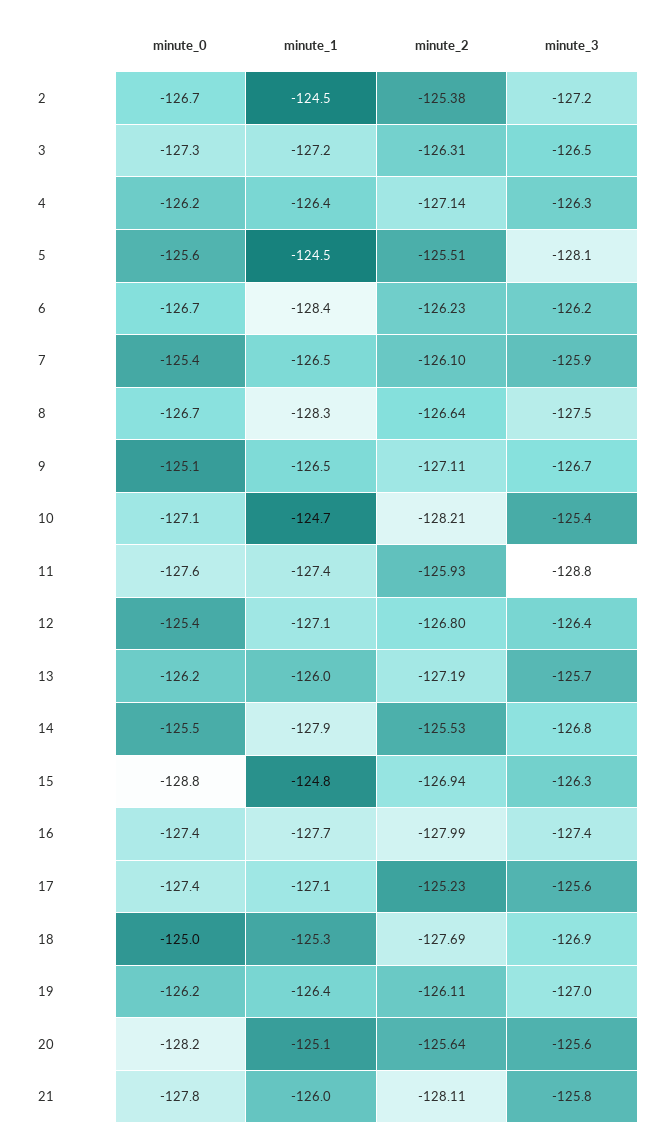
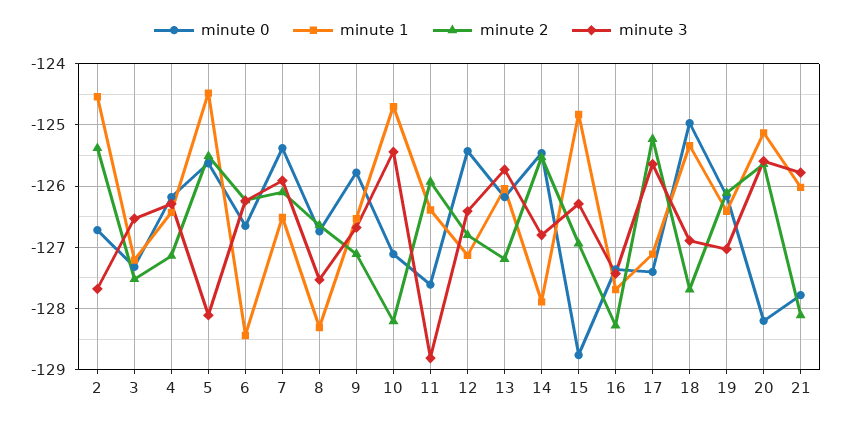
minute_3, 2: -127.2 -> -127.7
minute_2, 3: -126.31 -> -127.5
minute_0, 9: -125.1 -> -125.8
minute_1, 11: -127.4 -> -126.4
minute_2, 16: -127.99 -> -128.3

